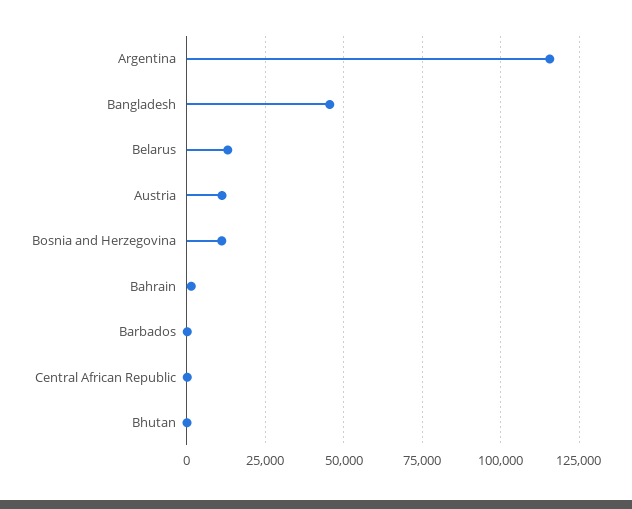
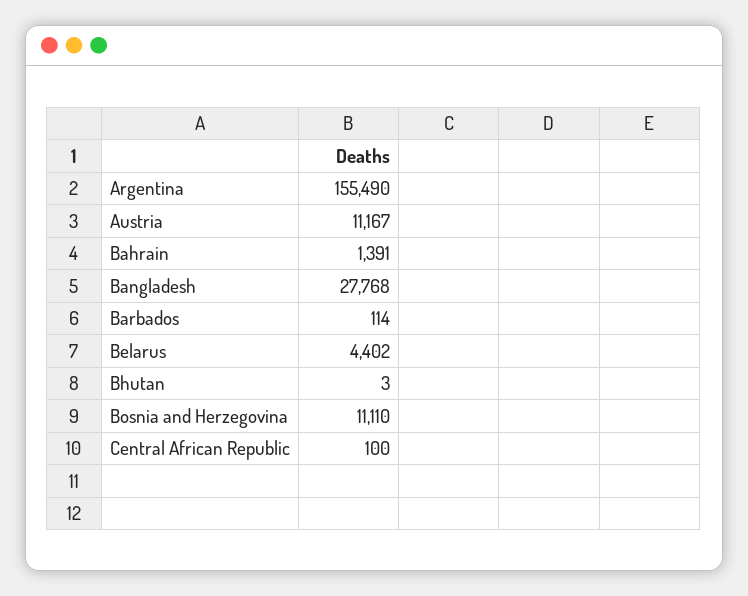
Argentina: 115000 -> 155490
Bangladesh: 45000 -> 27768
Belarus: 12500 -> 4402

